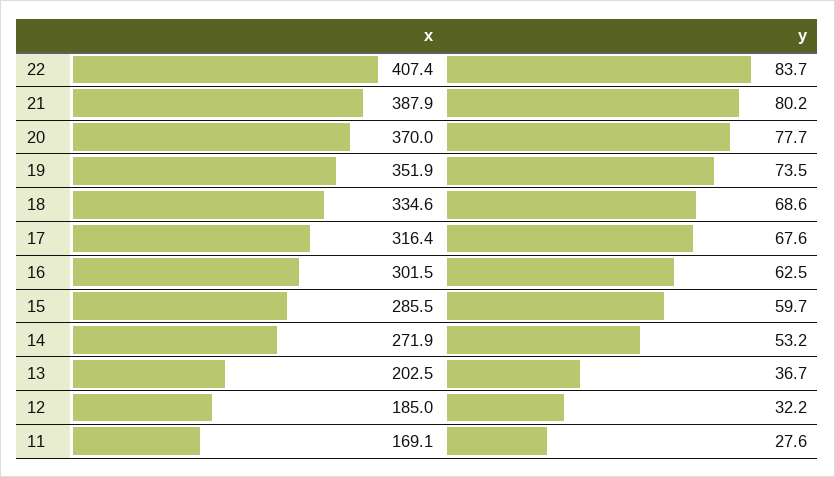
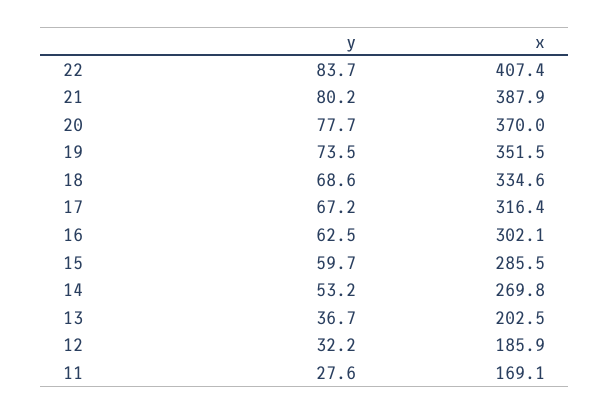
x, 19: 351.9 -> 351.5
y, 17: 67.6 -> 67.2
x, 16: 301.5 -> 302.1
x, 14: 271.9 -> 269.8
x, 12: 185 -> 185.9

